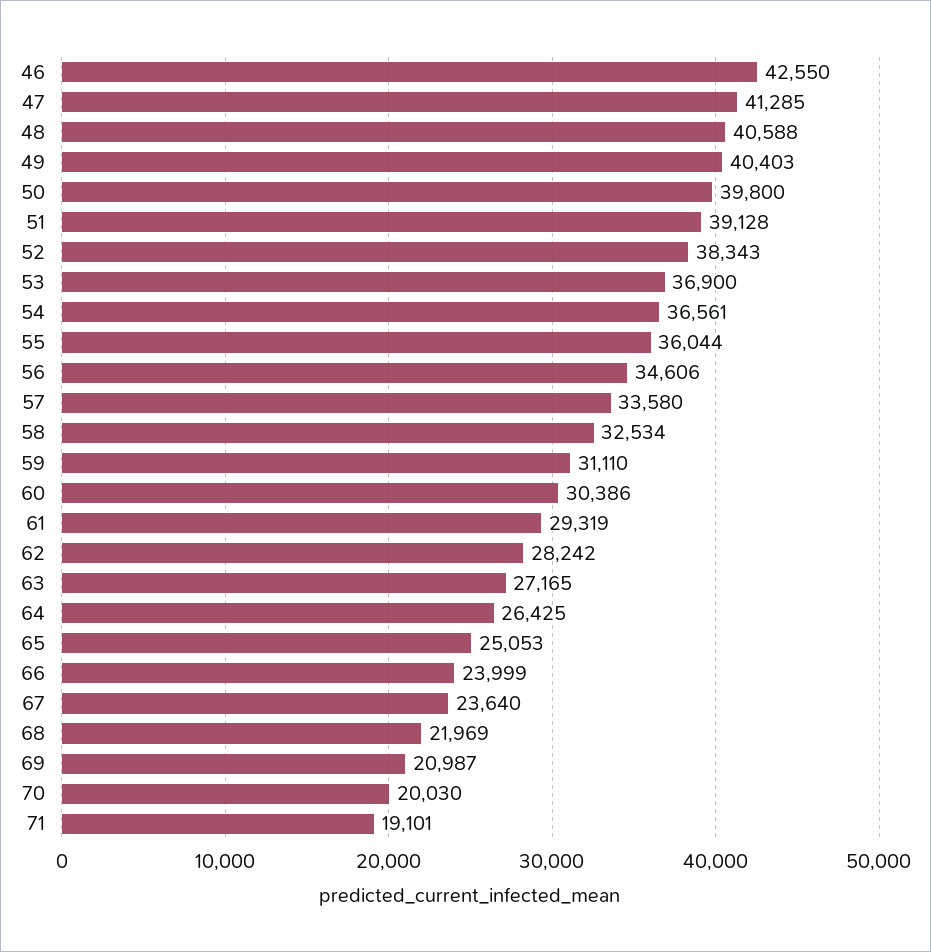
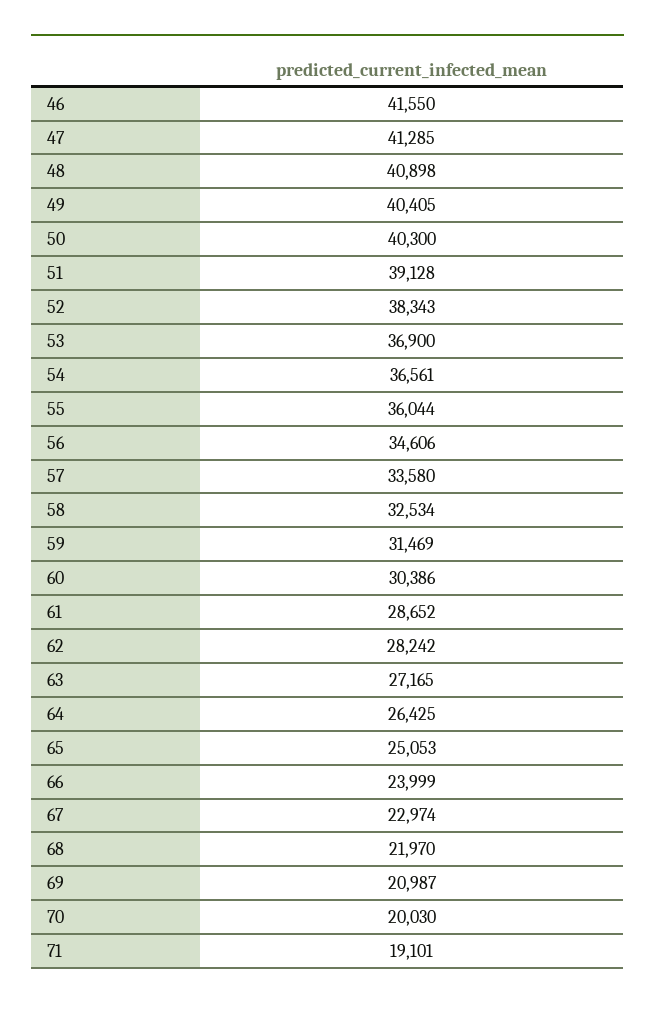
46: 42550 -> 41550
48: 40588 -> 40898
49: 40403 -> 40405
50: 39800 -> 40300
59: 31110 -> 31469
61: 29319 -> 28652
67: 23640 -> 22974
68: 21969 -> 21970

